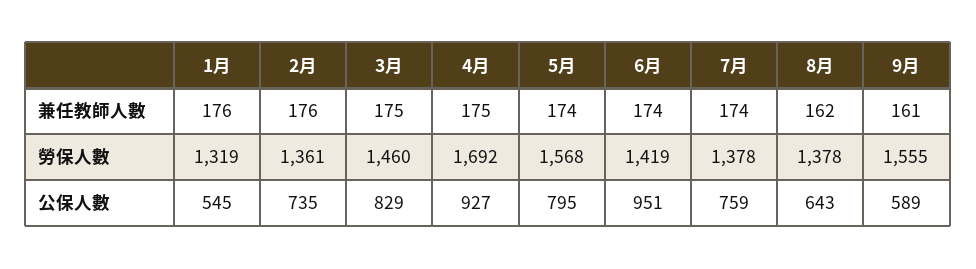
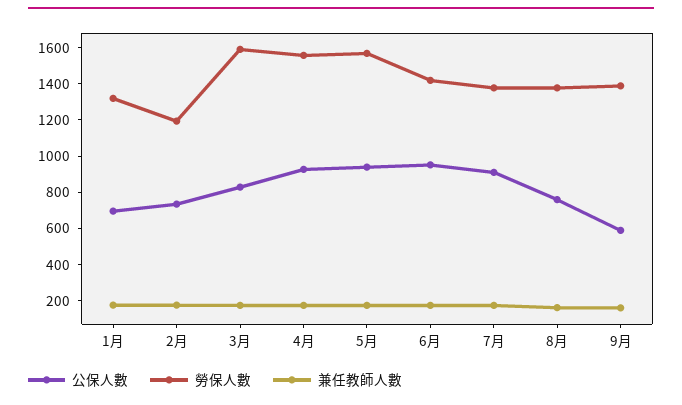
勞保人數, 2月: 1361 -> 1200
勞保人數, 3月: 1460 -> 1600
勞保人數, 4月: 1692 -> 1550
勞保人數, 9月: 1555 -> 1400
公保人數, 1月: 545 -> 700
公保人數, 5月: 795 -> 950
公保人數, 7月: 759 -> 900
公保人數, 8月: 643 -> 750

